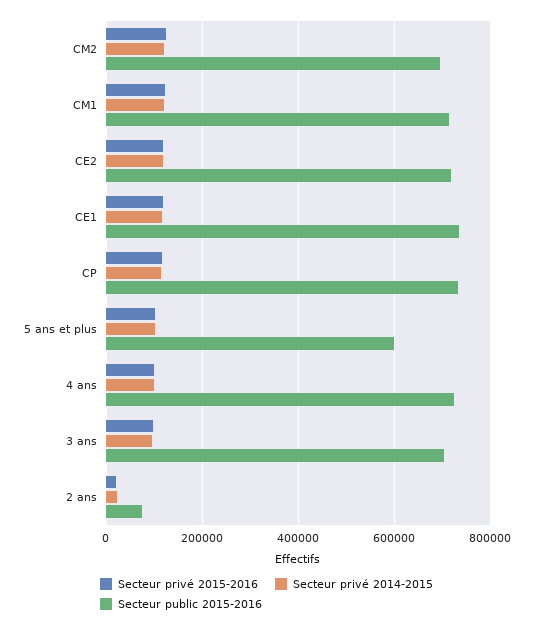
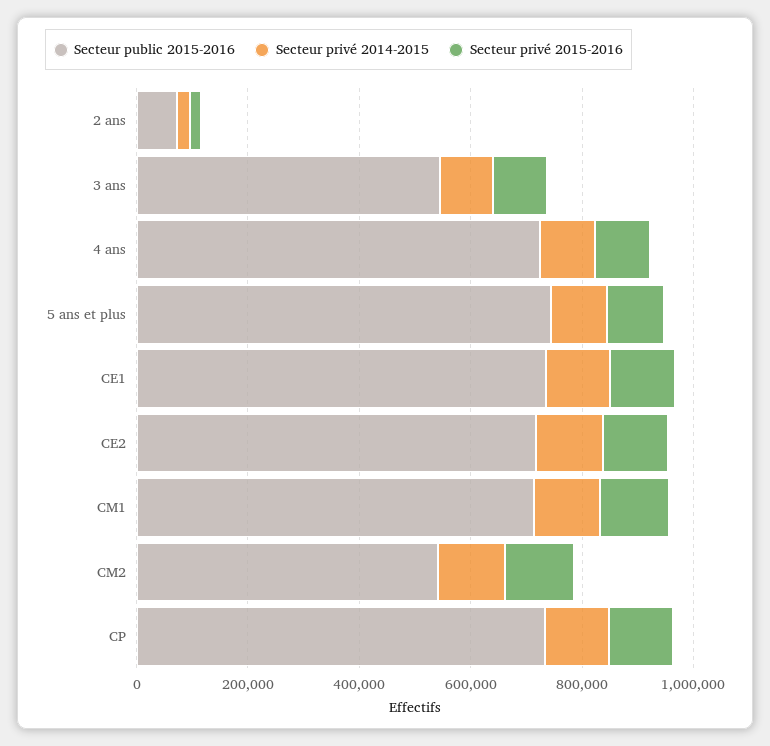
Secteur public 2015-2016, CM2: 700000 -> 550000
Secteur public 2015-2016, 5 ans et plus: 600000 -> 750000
Secteur public 2015-2016, 3 ans: 700000 -> 550000

